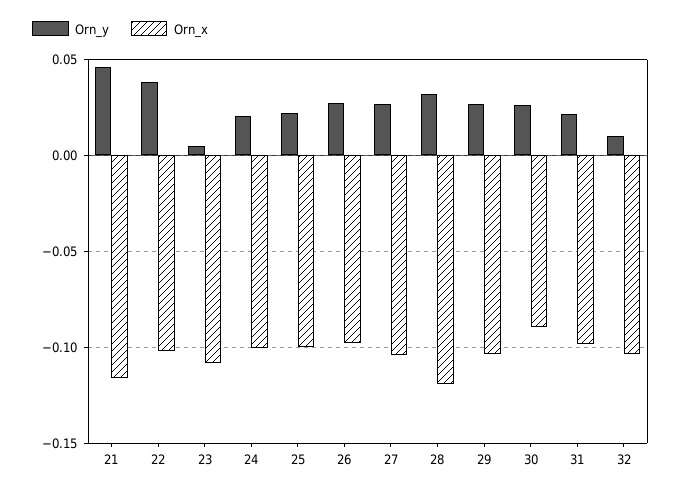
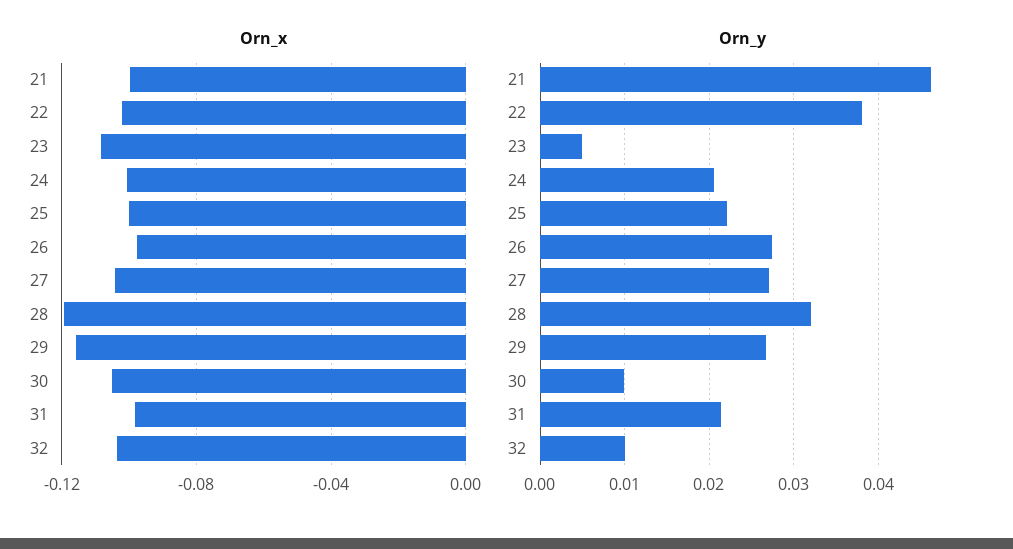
Orn_x, 21: -0.115 -> -0.1
Orn_x, 29: -0.105 -> -0.115
Orn_y, 30: 0.025 -> 0.01
Orn_x, 30: -0.09 -> -0.105

